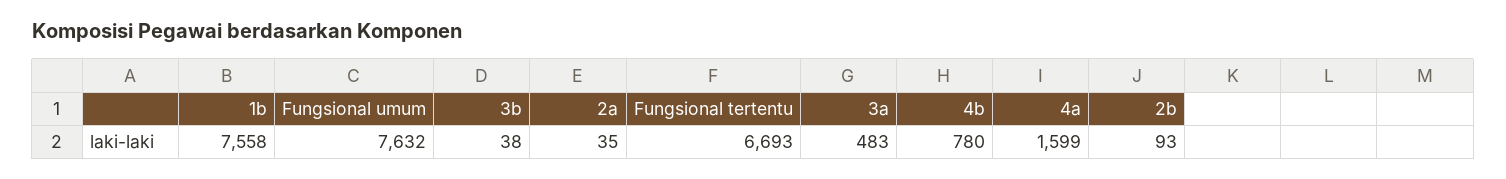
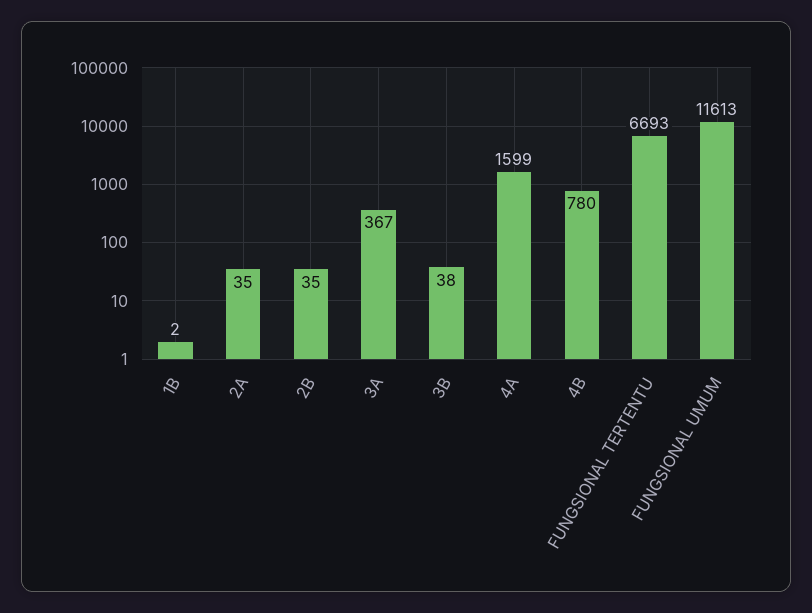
1b: 7558 -> 2
Fungsional umum: 7632 -> 11613
3a: 483 -> 367
2b: 93 -> 35

